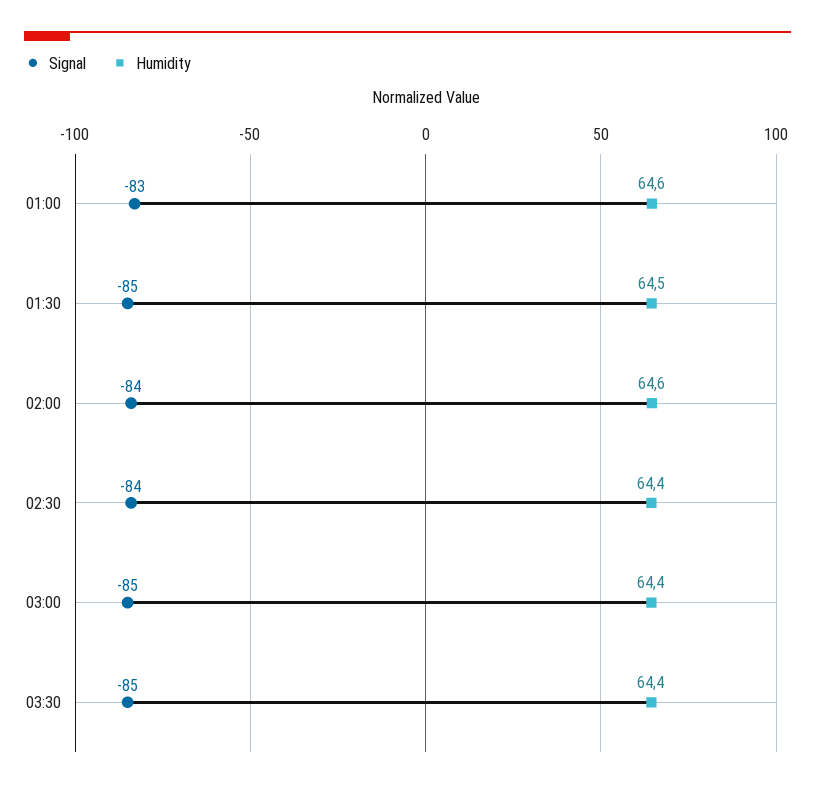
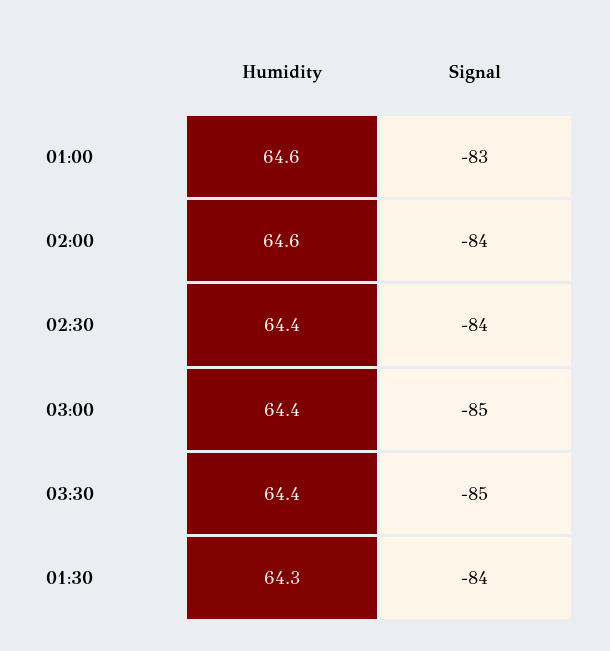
Signal, 01:30: -85 -> -84
Humidity, 01:30: 64.5 -> 64.3

